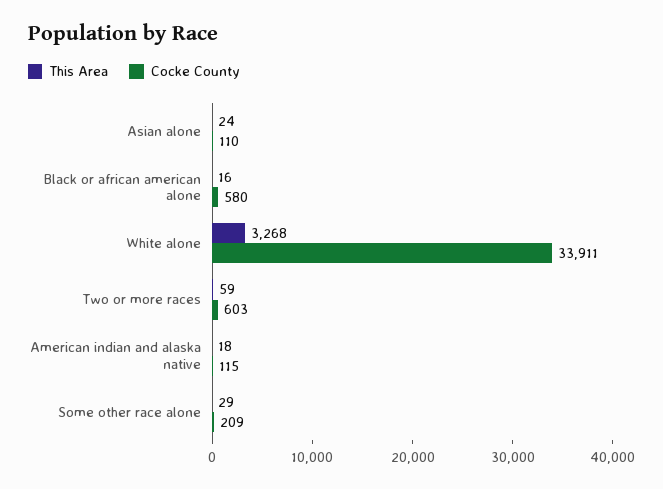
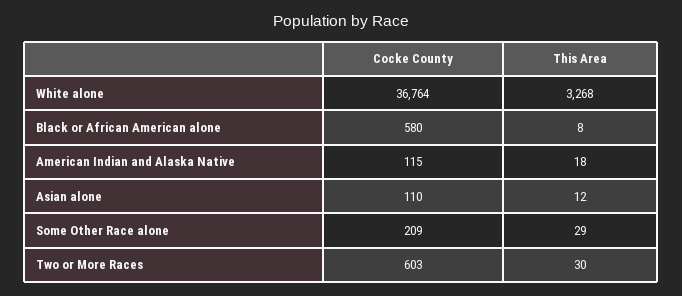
This Area, Asian alone: 24 -> 12
This Area, Black or african american alone: 16 -> 8
Cocke County, White alone: 33911 -> 36764
This Area, Two or more races: 59 -> 30

